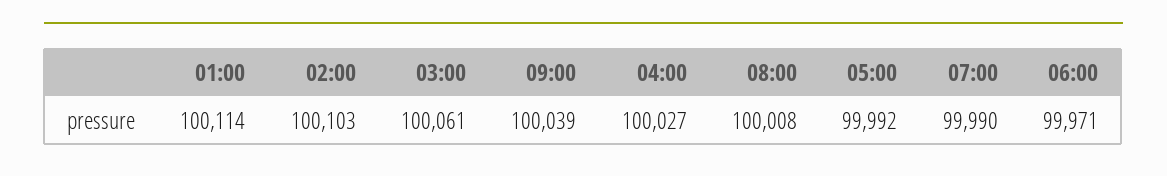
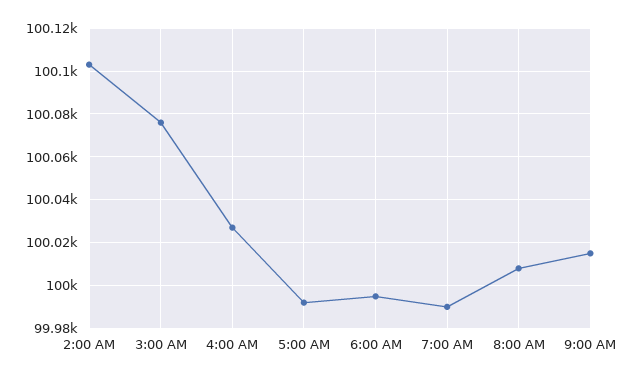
01:00: 100114 -> none
03:00: 100061 -> 100075
09:00: 100039 -> 100015
06:00: 99971 -> 99995

